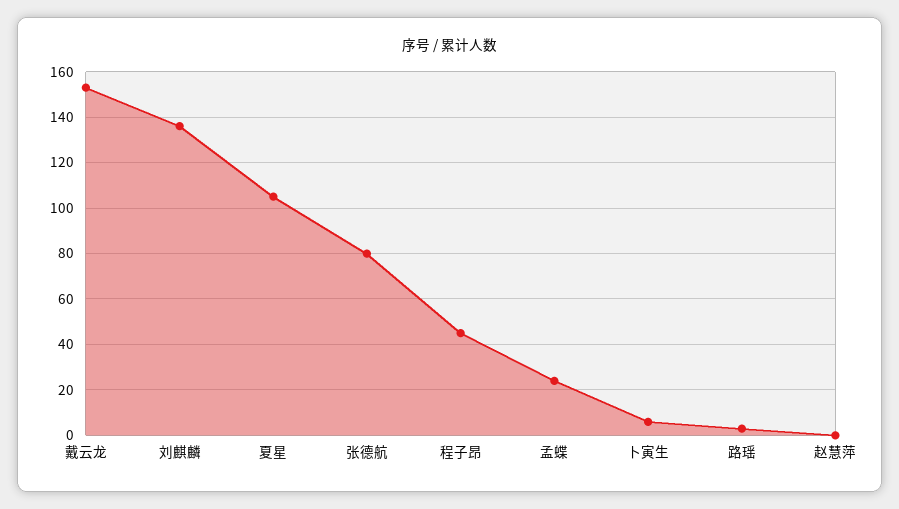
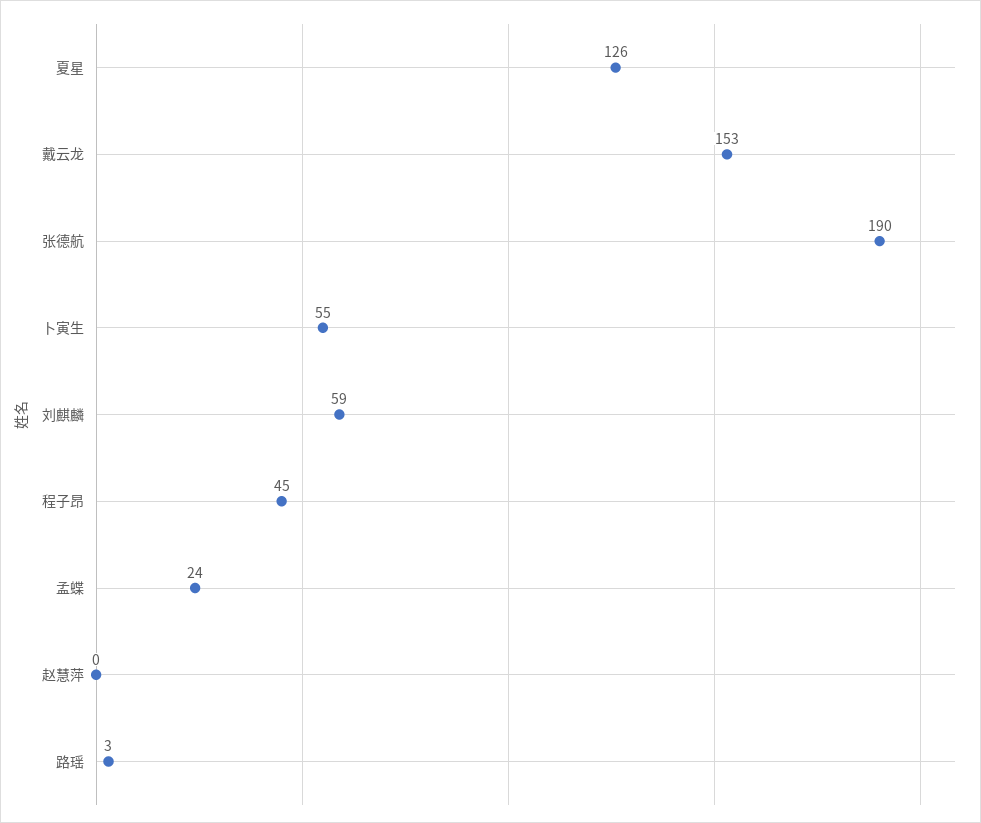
刘麒麟: 135 -> 59
夏星: 105 -> 126
张德航: 80 -> 190
卜寅生: 5 -> 55

